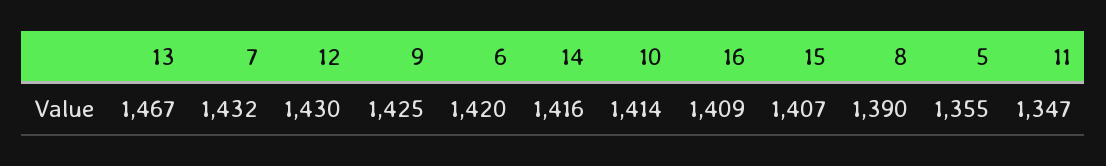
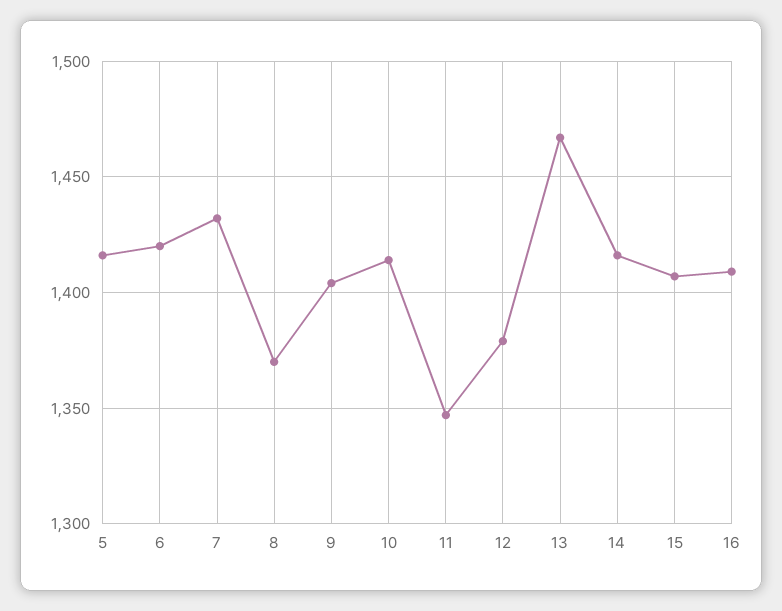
12: 1430 -> 1380
9: 1425 -> 1405
8: 1390 -> 1370
5: 1355 -> 1415

